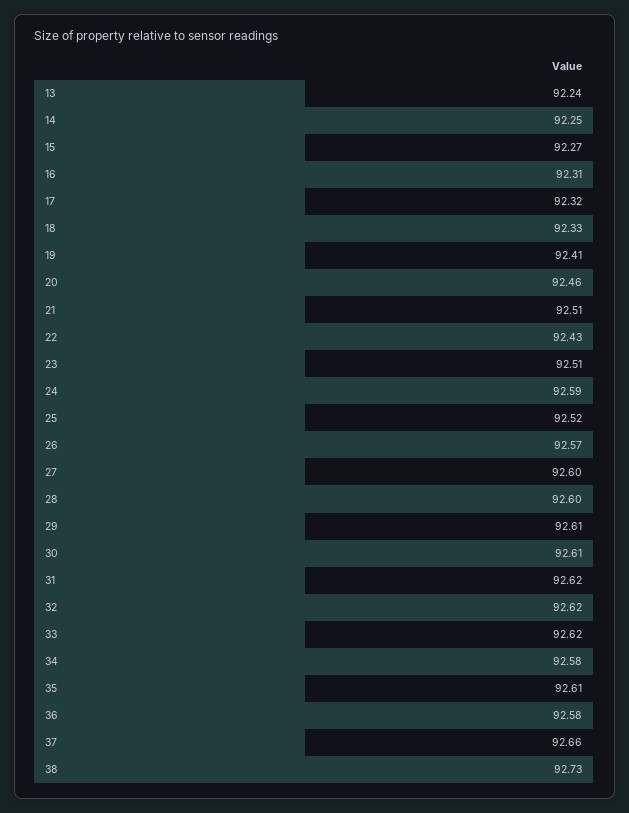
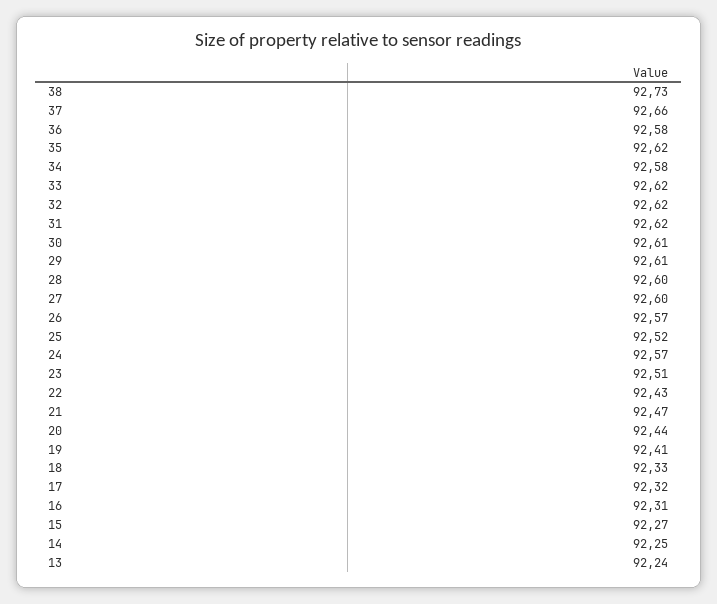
20: 92.46 -> 92.44
21: 92.51 -> 92.47
24: 92.59 -> 92.57
35: 92.61 -> 92.62

